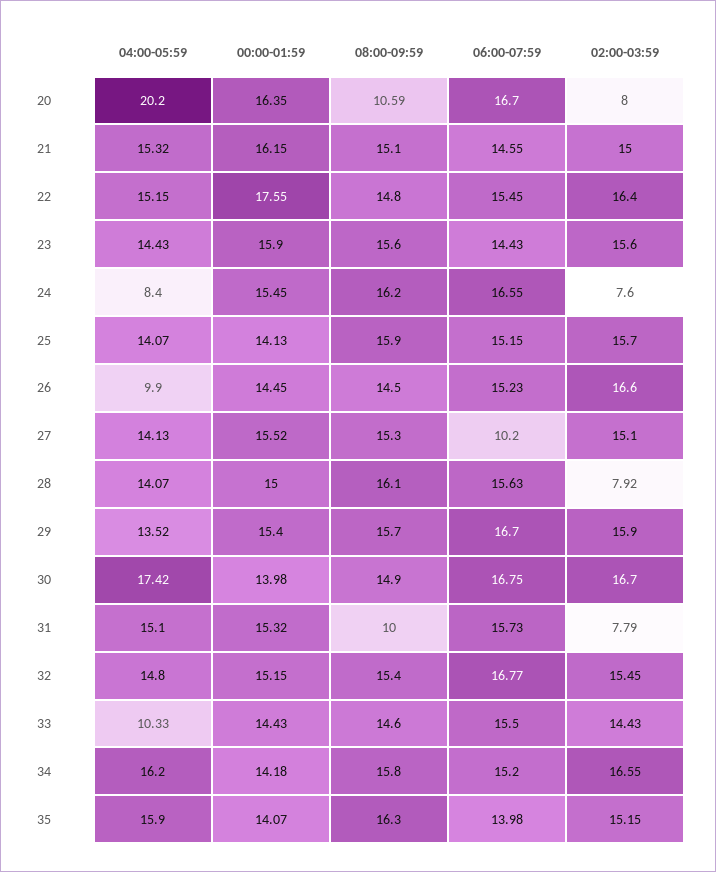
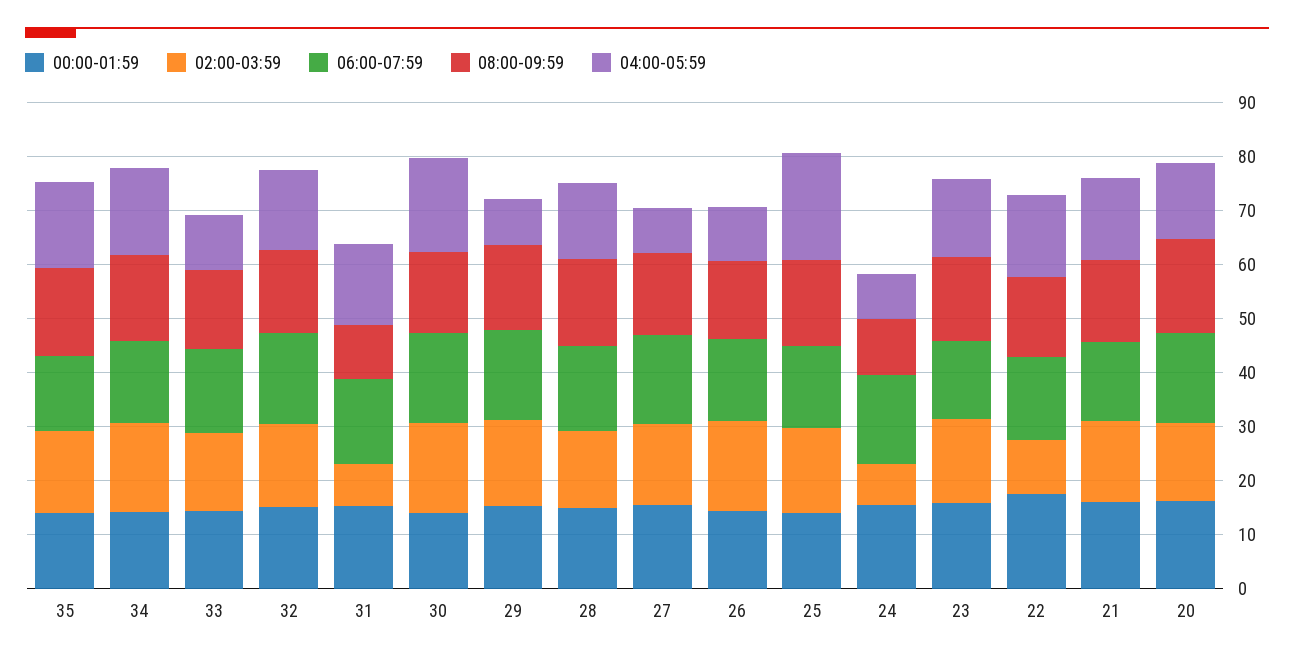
04:00-05:59, 20: 20.2 -> 14
08:00-09:59, 20: 10.59 -> 18
02:00-03:59, 20: 8 -> 14
02:00-03:59, 22: 16.4 -> 10
08:00-09:59, 24: 16.2 -> 10
04:00-05:59, 25: 14.07 -> 20
04:00-05:59, 27: 14.13 -> 8
06:00-07:59, 27: 10.2 -> 16
02:00-03:59, 28: 7.92 -> 14
04:00-05:59, 29: 13.52 -> 8

